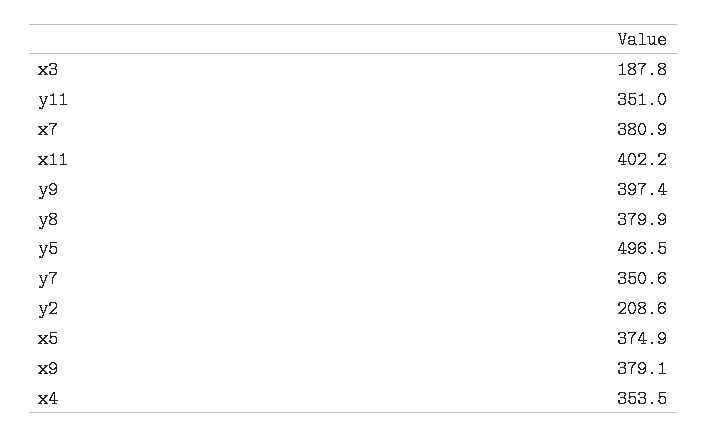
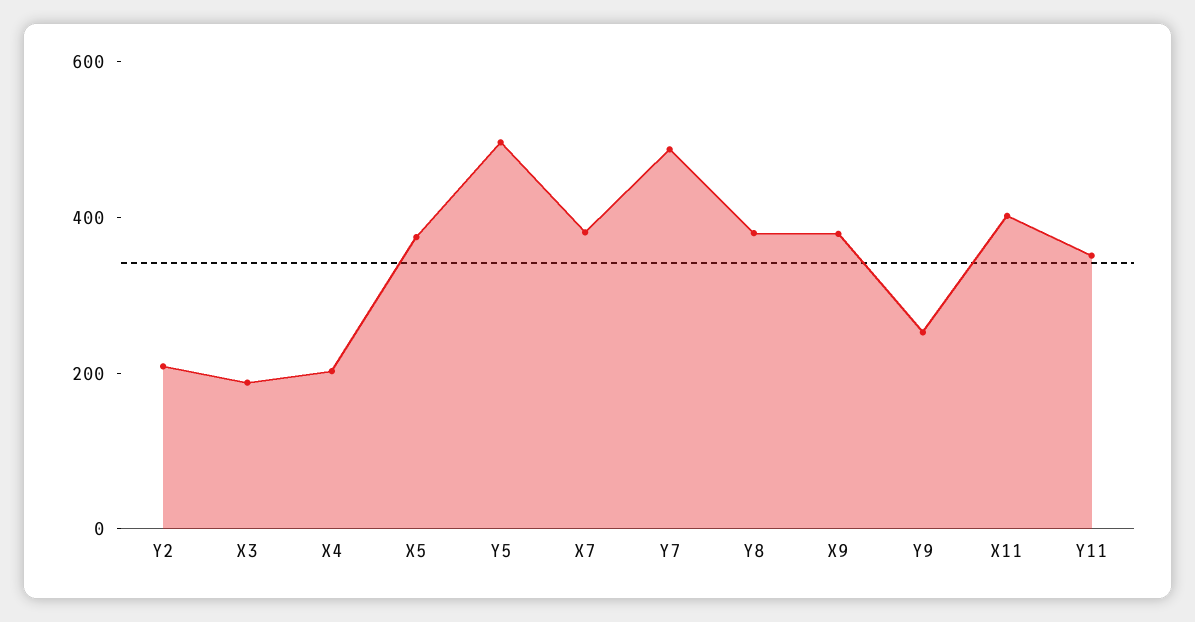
y9: 397.4 -> 250
y7: 350.6 -> 500
x4: 353.5 -> 200

